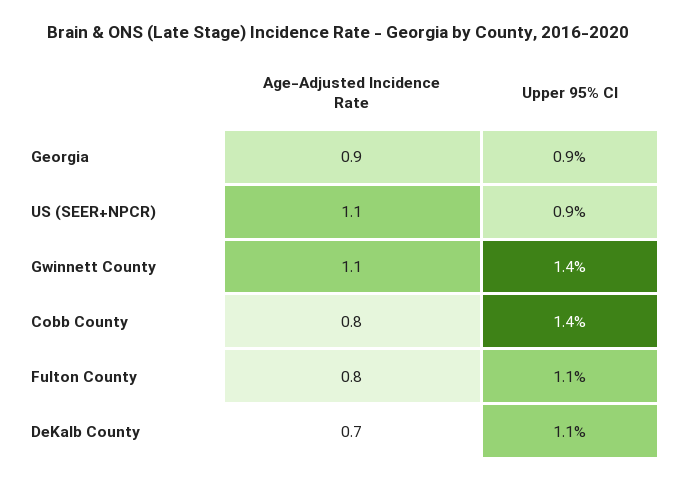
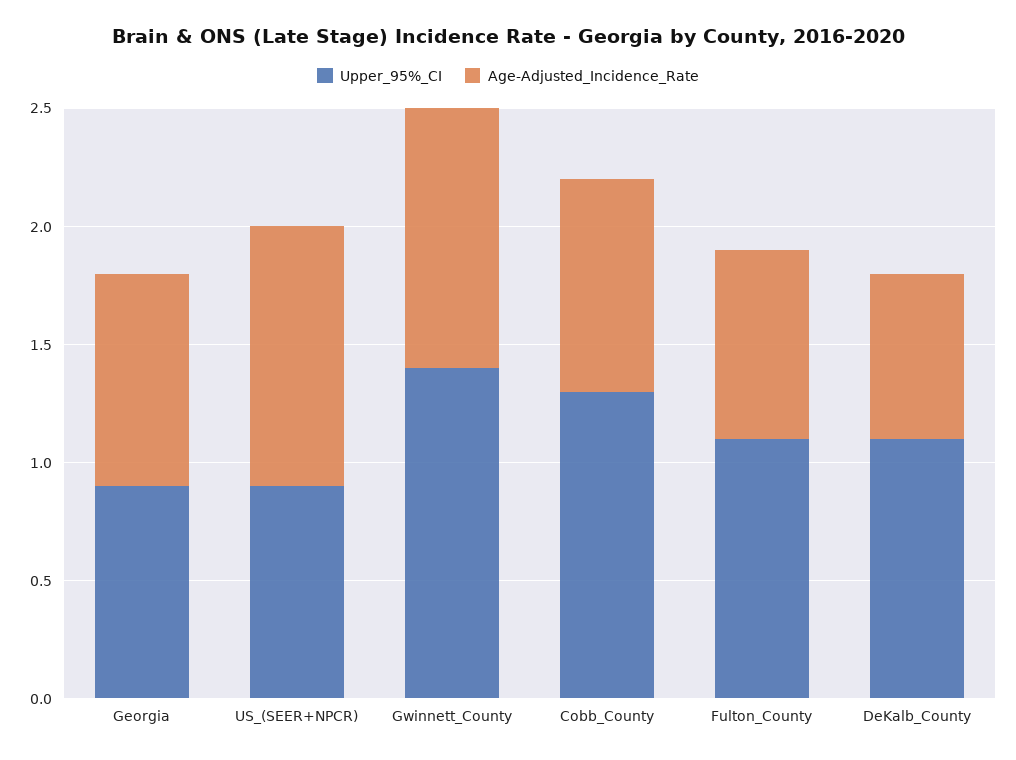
Age-Adjusted Incidence Rate, Cobb County: 0.8 -> 0.9
Upper 95% CI, Cobb County: 1.4 -> 1.3

